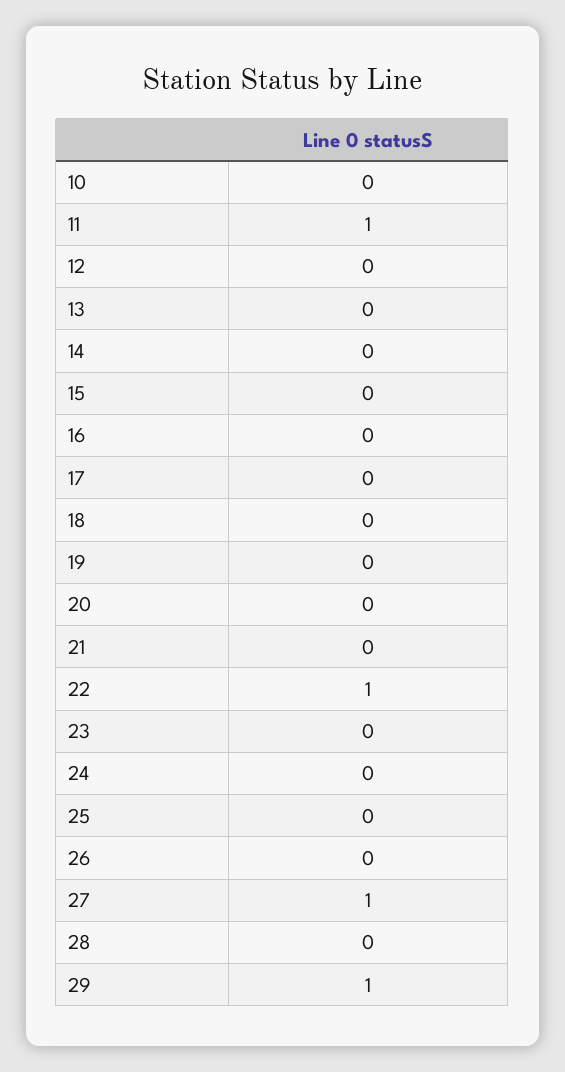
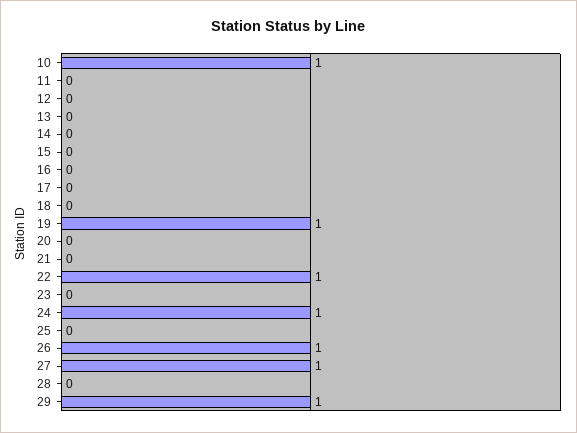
10: 0 -> 1
11: 1 -> 0
19: 0 -> 1
24: 0 -> 1
26: 0 -> 1

